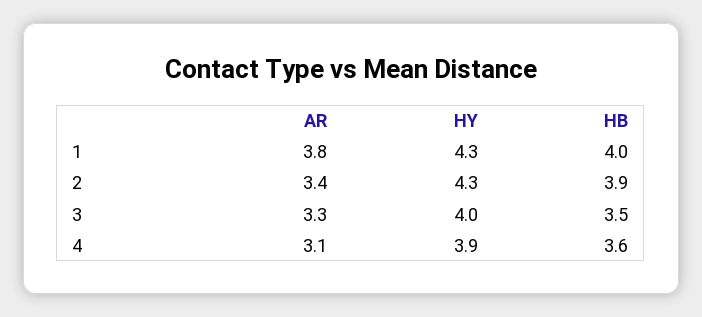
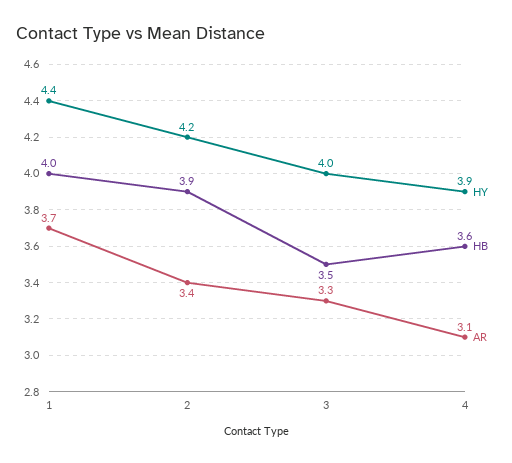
AR, 1: 3.8 -> 3.7
HY, 1: 4.3 -> 4.4
HY, 2: 4.3 -> 4.2

